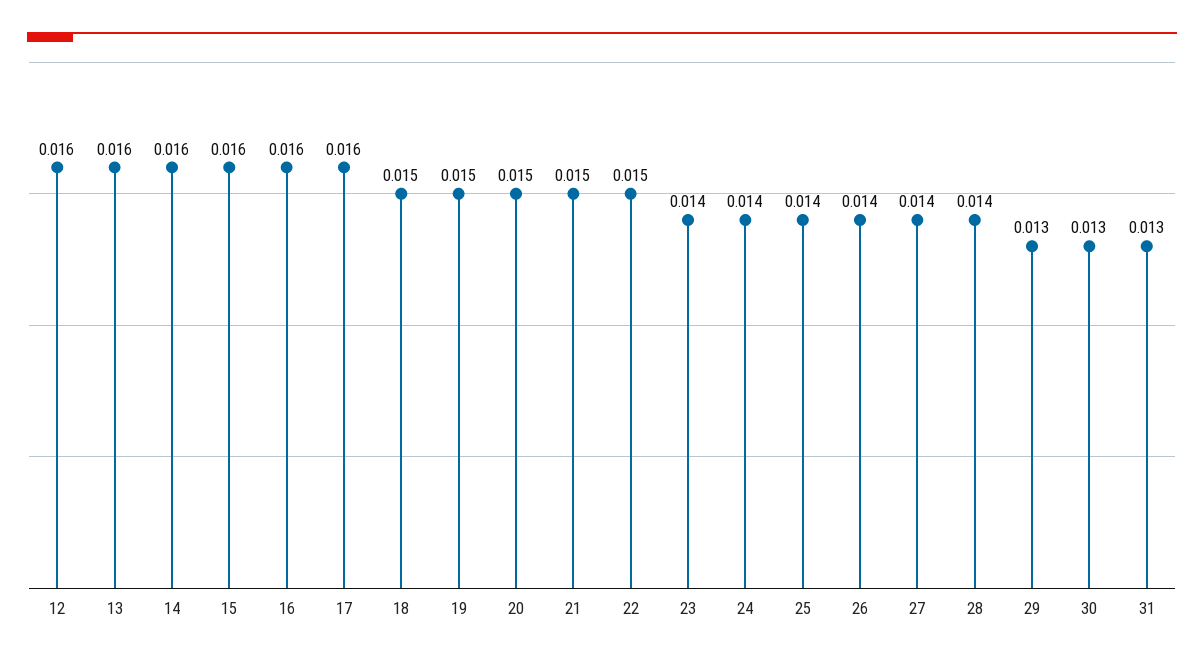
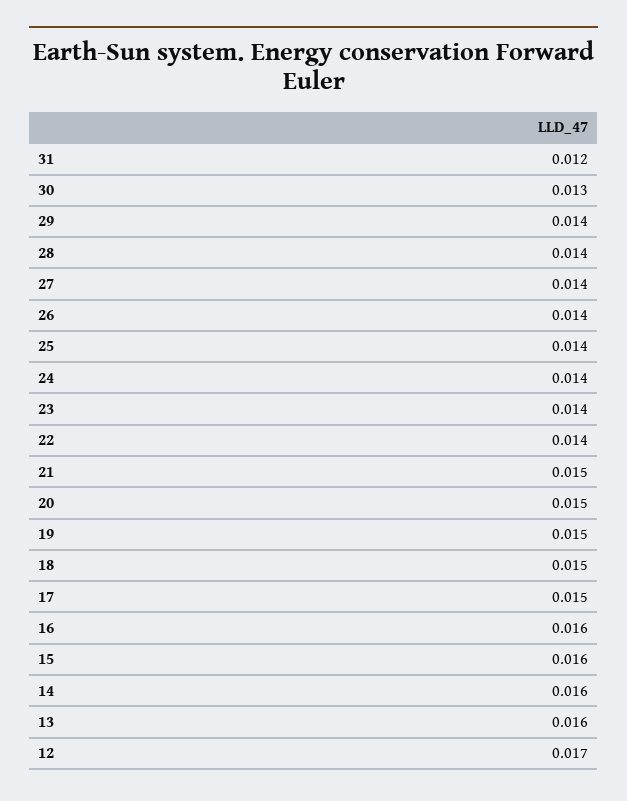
12: 0.016 -> 0.017
17: 0.016 -> 0.015
22: 0.015 -> 0.014
29: 0.013 -> 0.014
31: 0.013 -> 0.012

